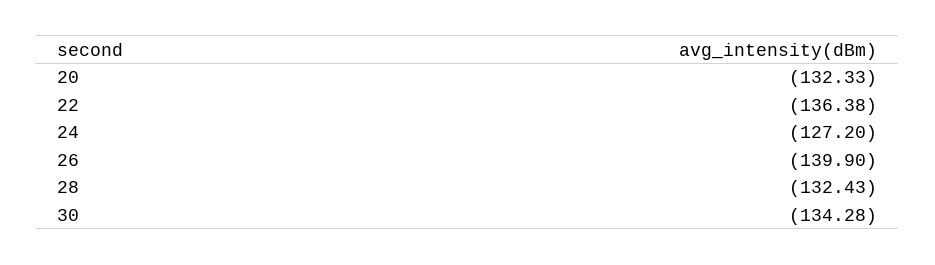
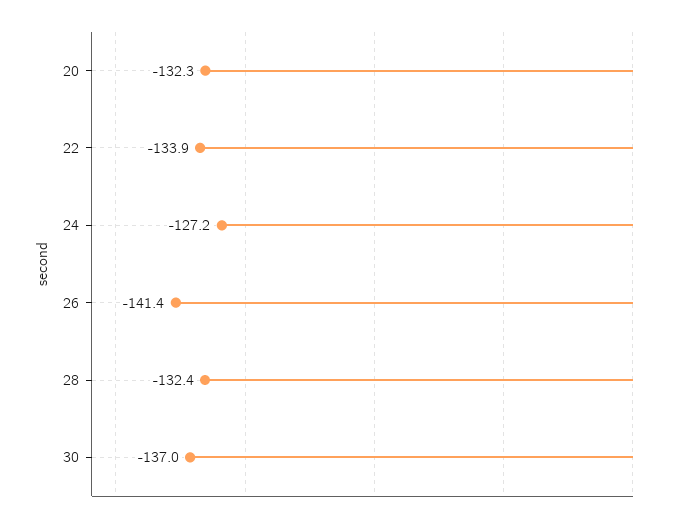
22: -136.38 -> -133.9
26: -139.9 -> -141.4
30: -134.28 -> -137

